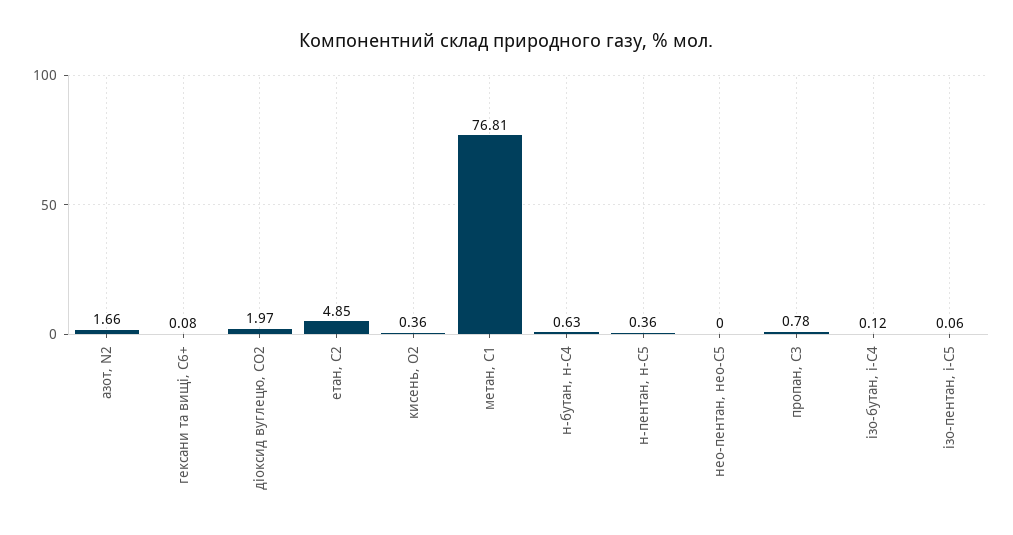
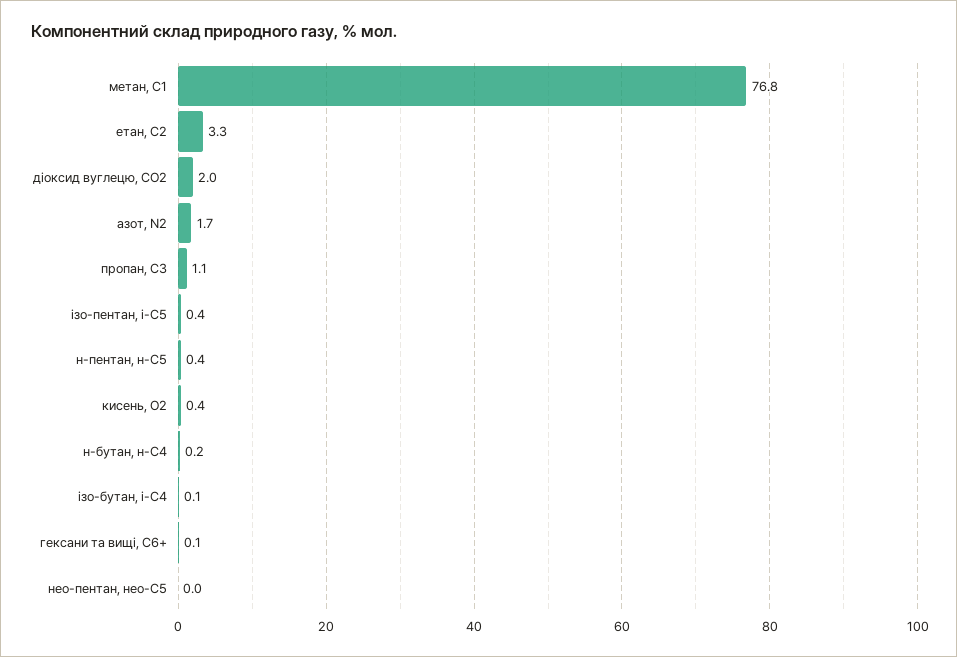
етан, С2: 4.85 -> 3.3
н-бутан, н-С4: 0.63 -> 0.2
пропан, С3: 0.78 -> 1.1
ізо-пентан, і-С5: 0.06 -> 0.4

